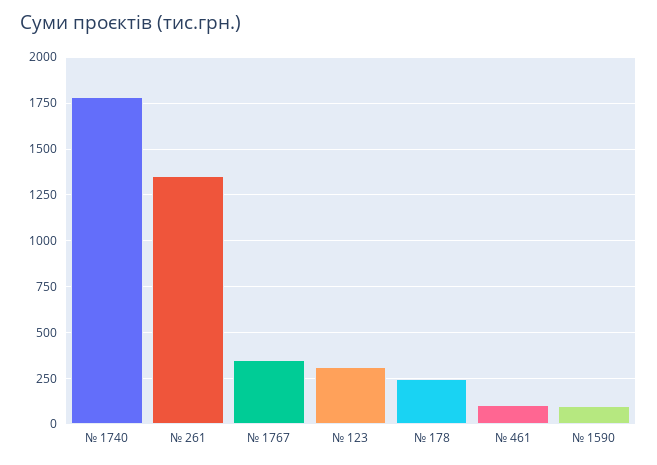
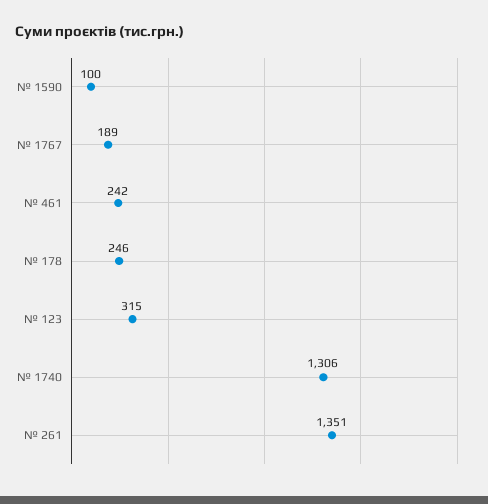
№ 1740: 1800 -> 1306
№ 1767: 350 -> 189
№ 461: 100 -> 242

